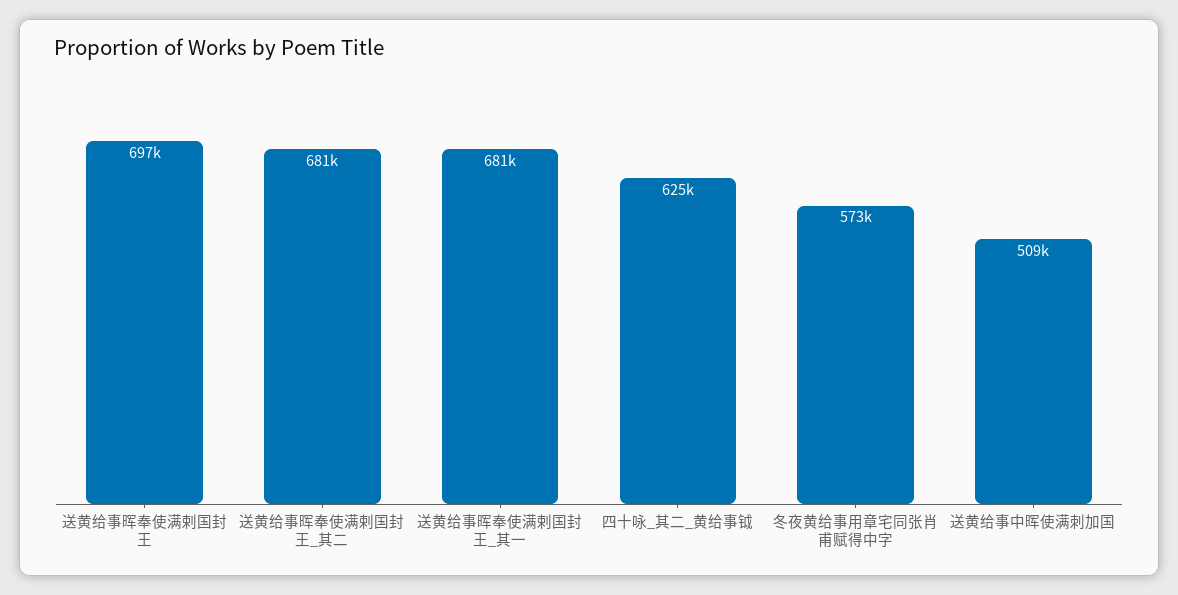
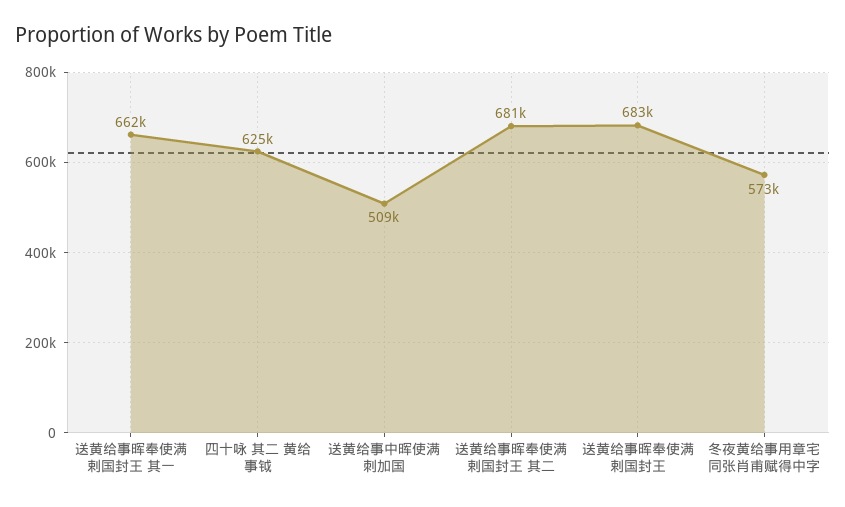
送黄给事晖奉使满剌国封王: 697000 -> 683000
送黄给事晖奉使满剌国封王_其一: 681000 -> 662000

